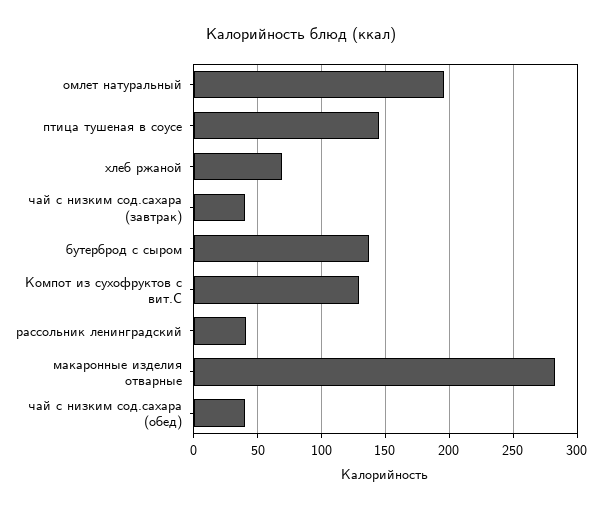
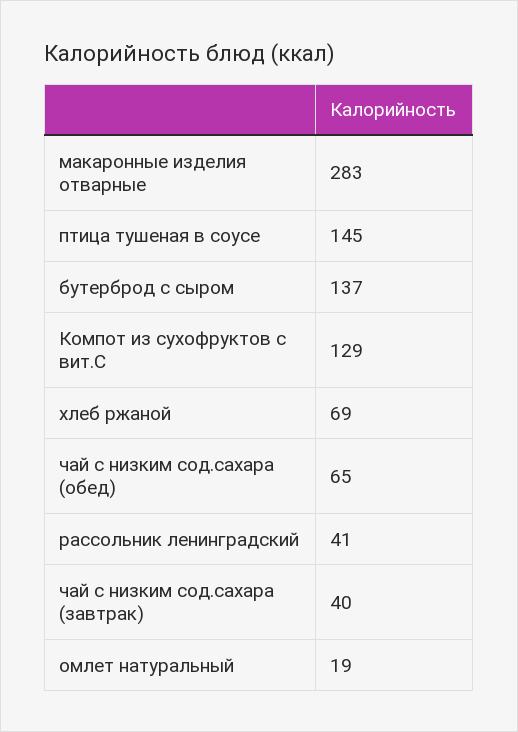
омлет натуральный: 195 -> 19
чай с низким сод.сахара (обед): 40 -> 65

